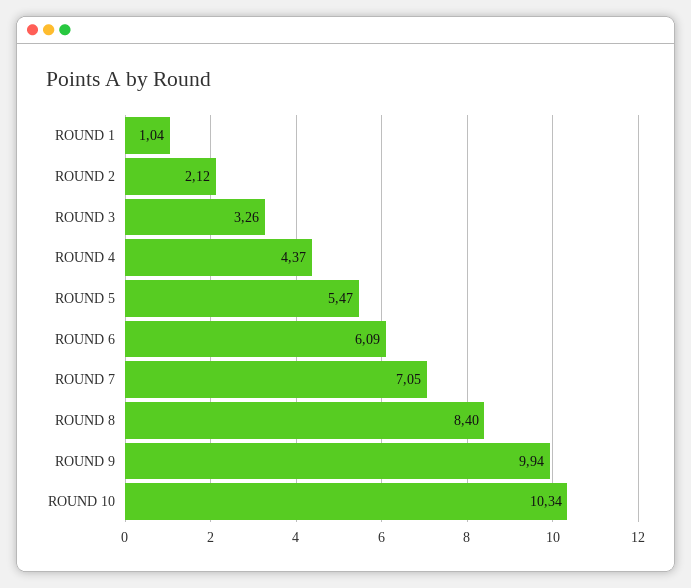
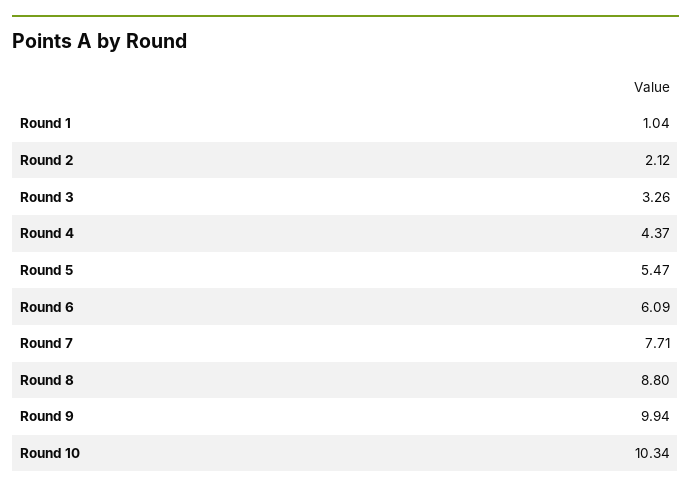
ROUND 7: 7.05 -> 7.71
ROUND 8: 8.4 -> 8.8

